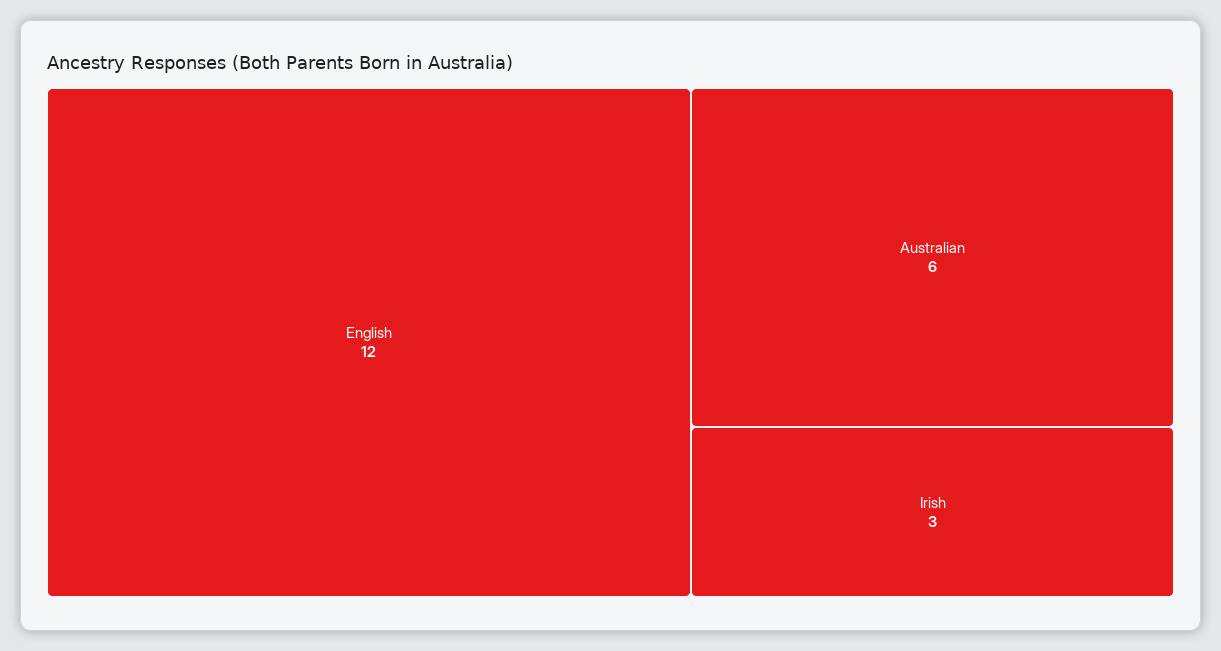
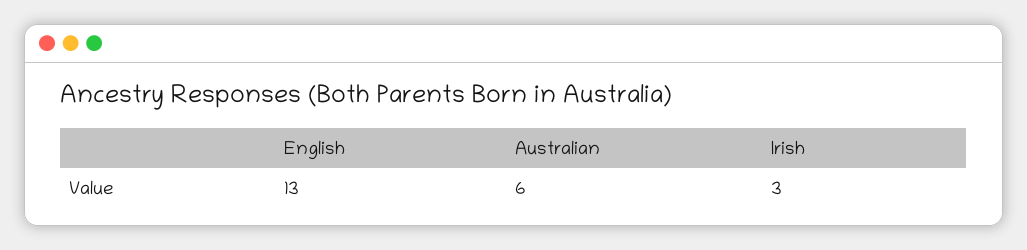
English: 12 -> 13

